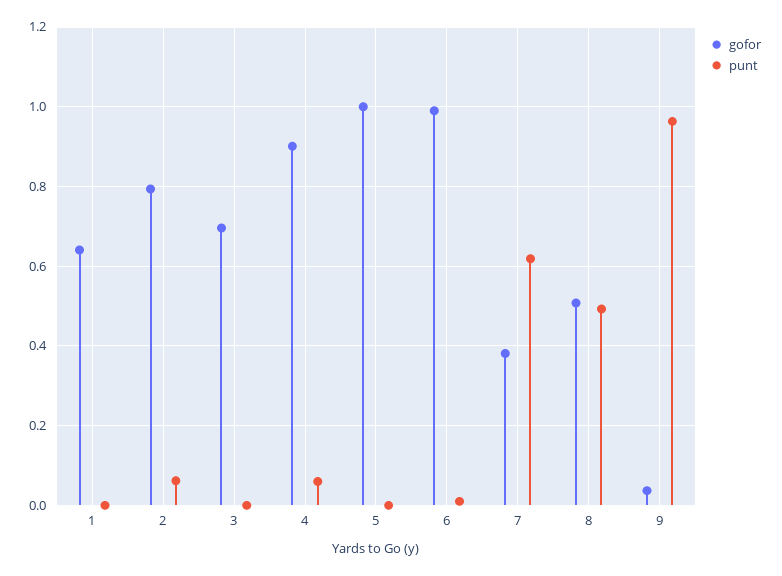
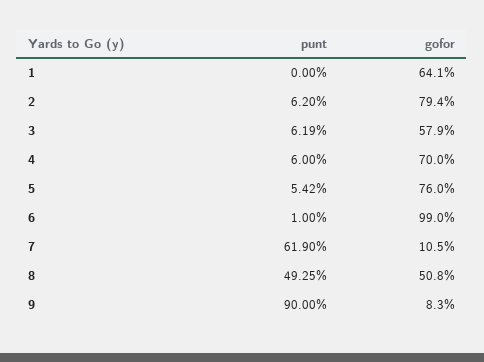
gofor, 3: 0.7 -> 0.579
punt, 3: 0 -> 0.0619
gofor, 4: 0.9 -> 0.7
gofor, 5: 1 -> 0.76
punt, 5: 0 -> 0.0542
gofor, 7: 0.38 -> 0.105
gofor, 9: 0.04 -> 0.083
punt, 9: 0.96 -> 0.9

